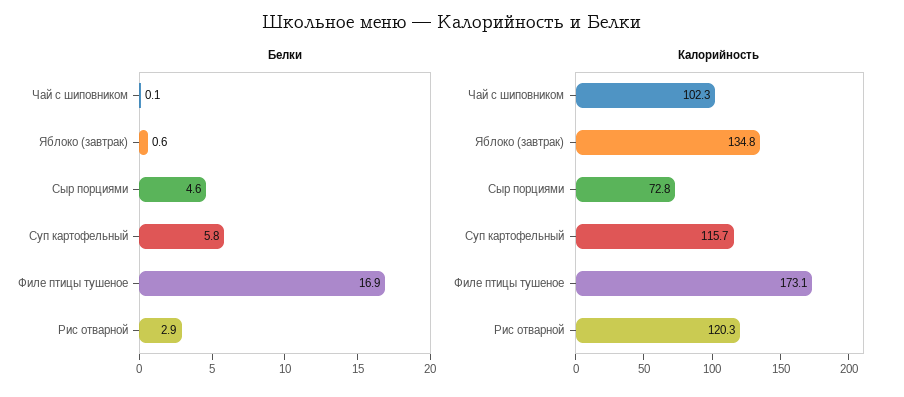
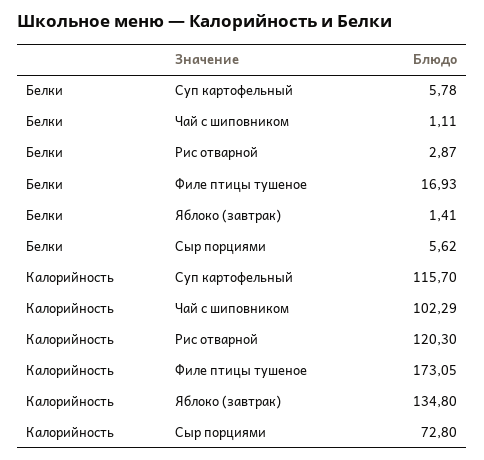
Белки, Чай с шиповником: 0.1 -> 1.11
Белки, Яблоко (завтрак): 0.6 -> 1.41
Белки, Сыр порциями: 4.6 -> 5.62

